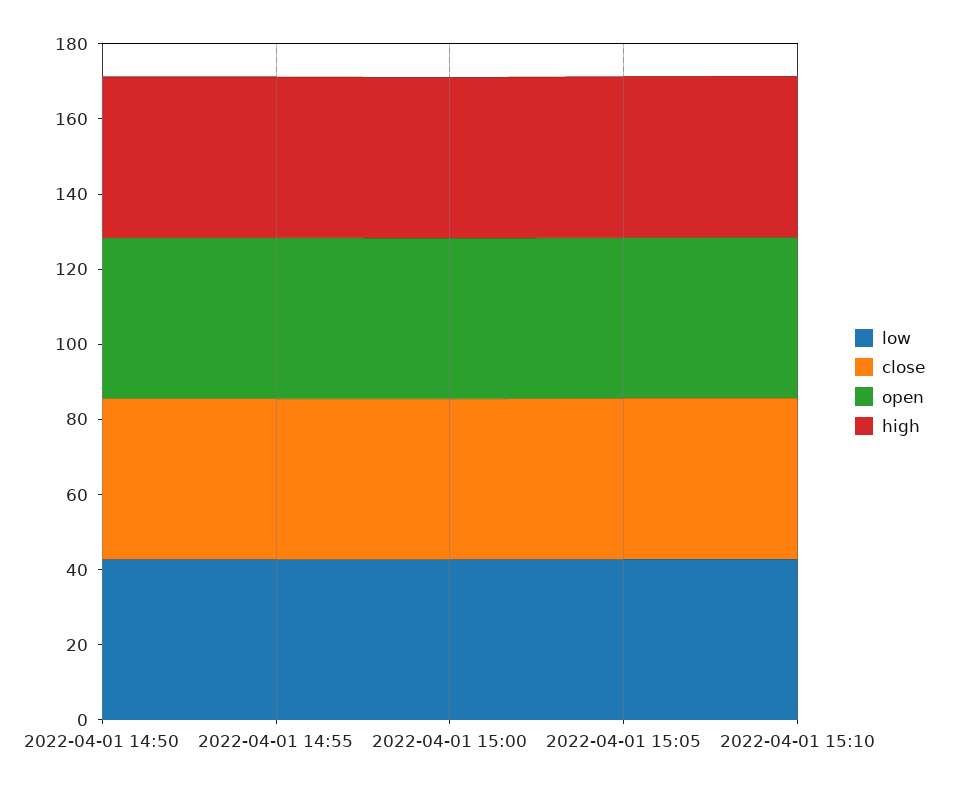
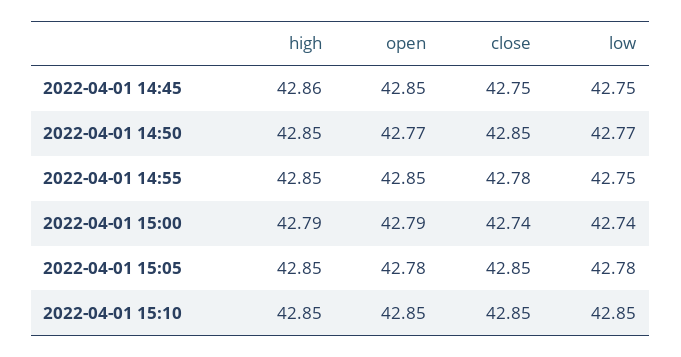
high, 2022-04-01 14:45: none -> 42.86
open, 2022-04-01 14:45: none -> 42.85
close, 2022-04-01 14:45: none -> 42.75
low, 2022-04-01 14:45: none -> 42.75

